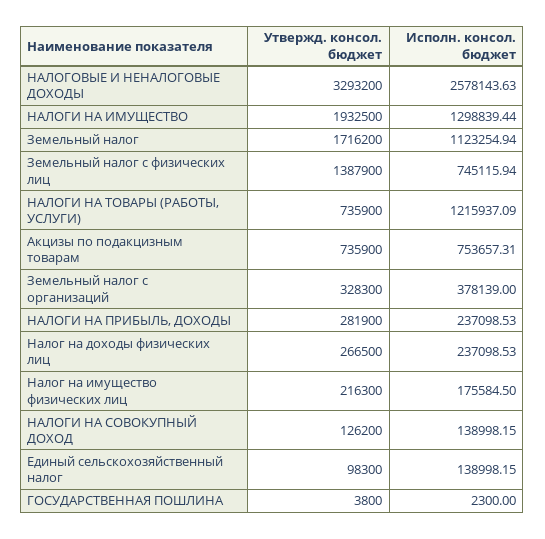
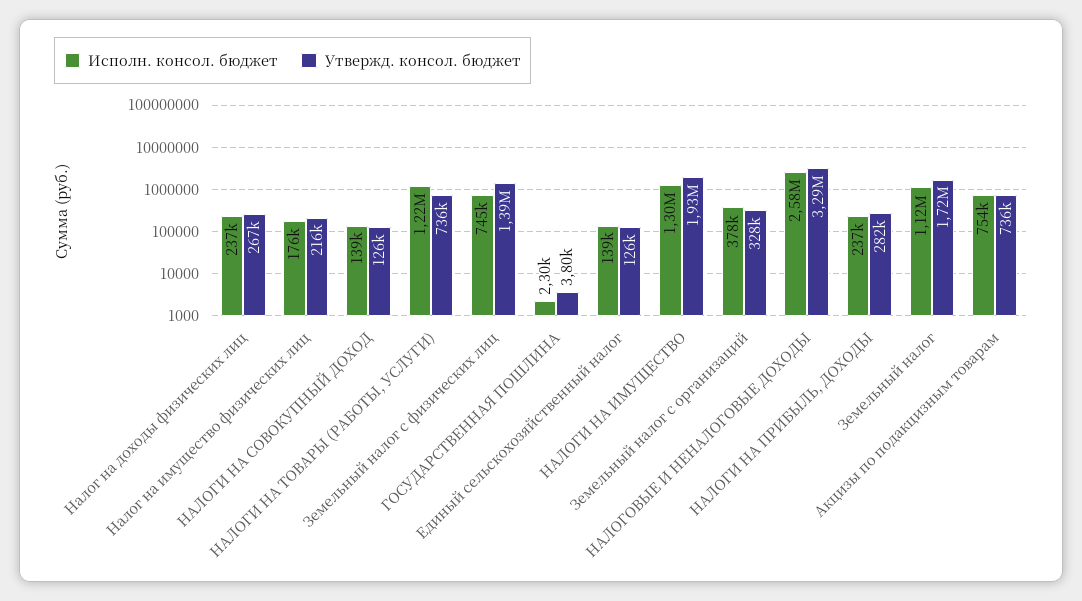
Утвержд. консол. бюджет, Единый сельскохозяйственный налог: 98300 -> 126000

